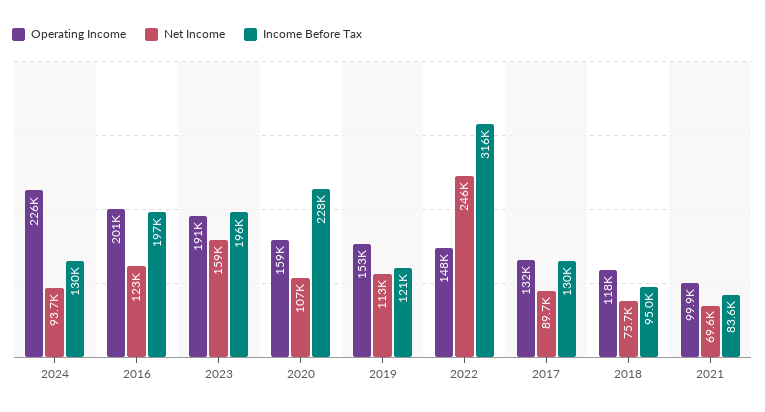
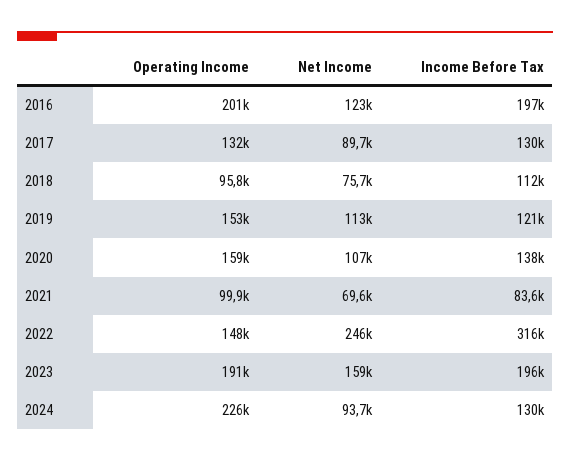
Income Before Tax, 2020: 228000 -> 138000
Operating Income, 2018: 118000 -> 95800
Income Before Tax, 2018: 95000 -> 112000

